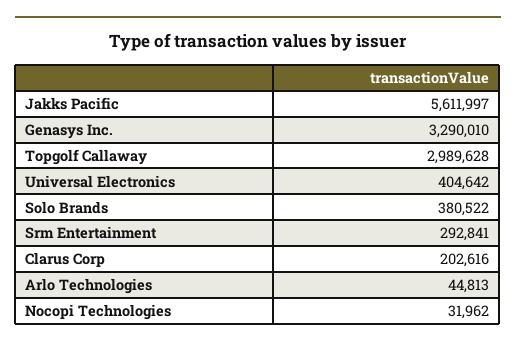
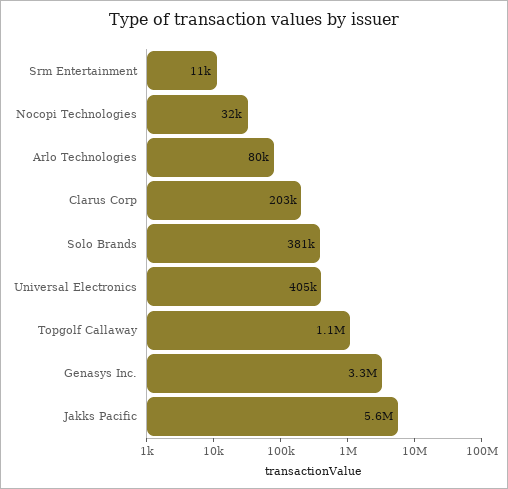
Topgolf Callaway: 2989628 -> 1100000
Srm Entertainment: 292841 -> 11000
Arlo Technologies: 44813 -> 80000

